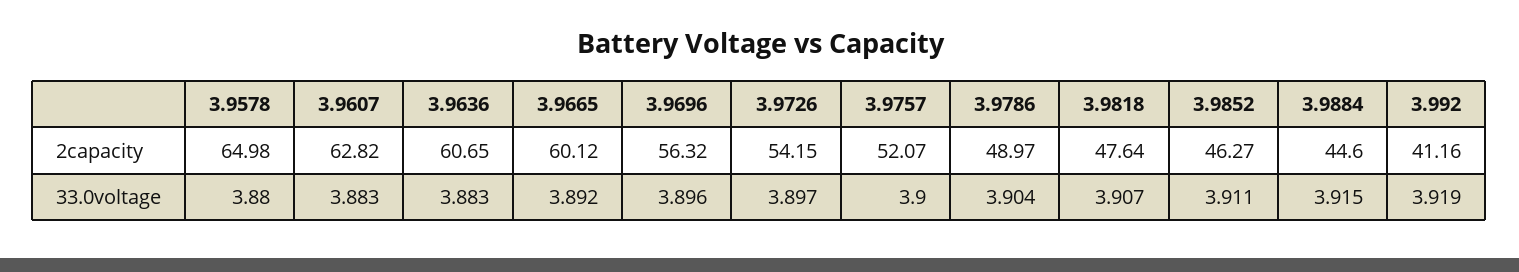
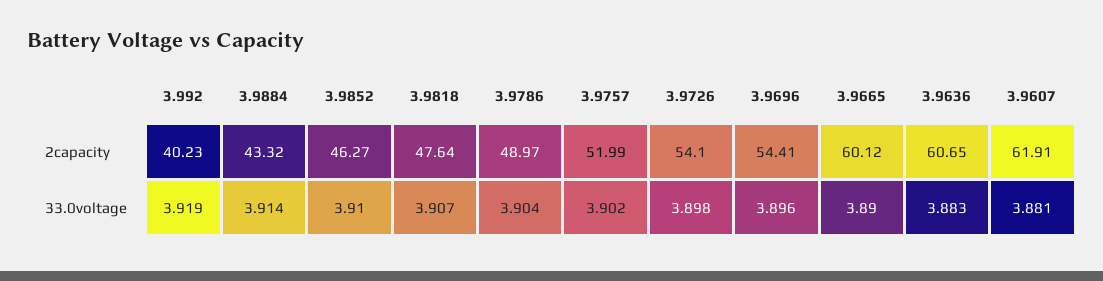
3.9578, 2capacity: 64.98 -> none
3.9607, 2capacity: 62.82 -> 61.91
3.9696, 2capacity: 56.32 -> 54.41
3.9726, 2capacity: 54.15 -> 54.1
3.9757, 2capacity: 52.07 -> 51.99
3.9884, 2capacity: 44.6 -> 43.32
3.992, 2capacity: 41.16 -> 40.23
3.9578, 33.0voltage: 3.88 -> none
3.9607, 33.0voltage: 3.883 -> 3.881
3.9665, 33.0voltage: 3.892 -> 3.89
3.9726, 33.0voltage: 3.897 -> 3.898
3.9757, 33.0voltage: 3.9 -> 3.902
3.9852, 33.0voltage: 3.911 -> 3.91
3.9884, 33.0voltage: 3.915 -> 3.914

